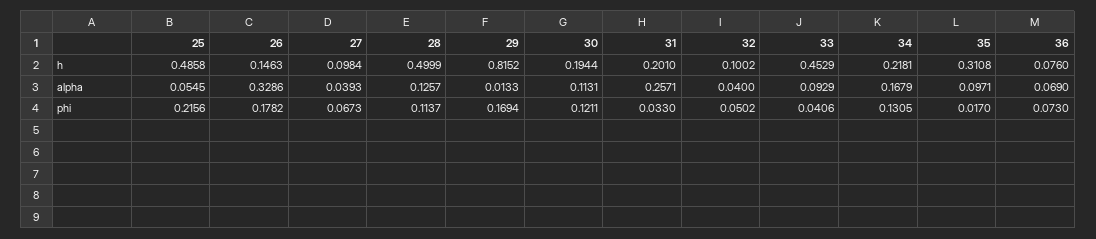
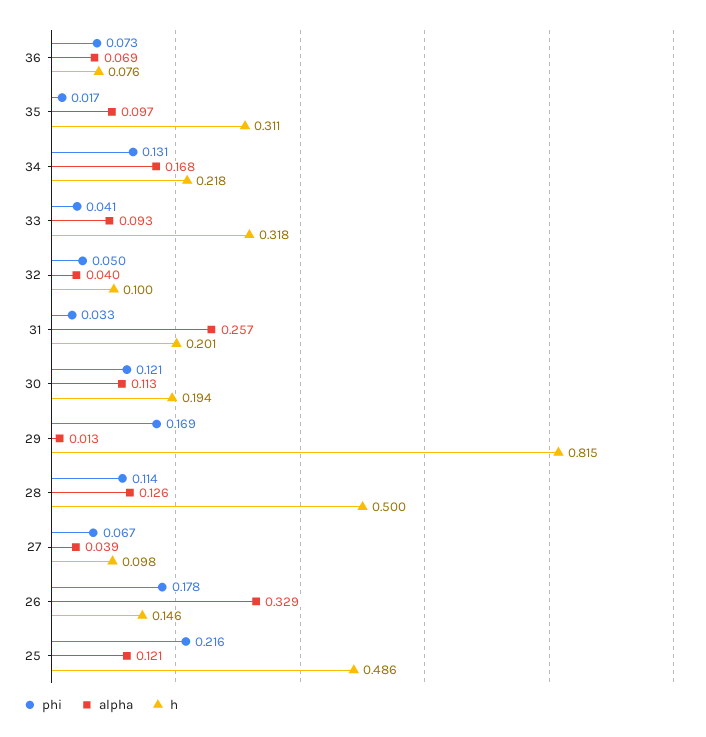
h, 33: 0.4529 -> 0.318
alpha, 25: 0.0545 -> 0.121

